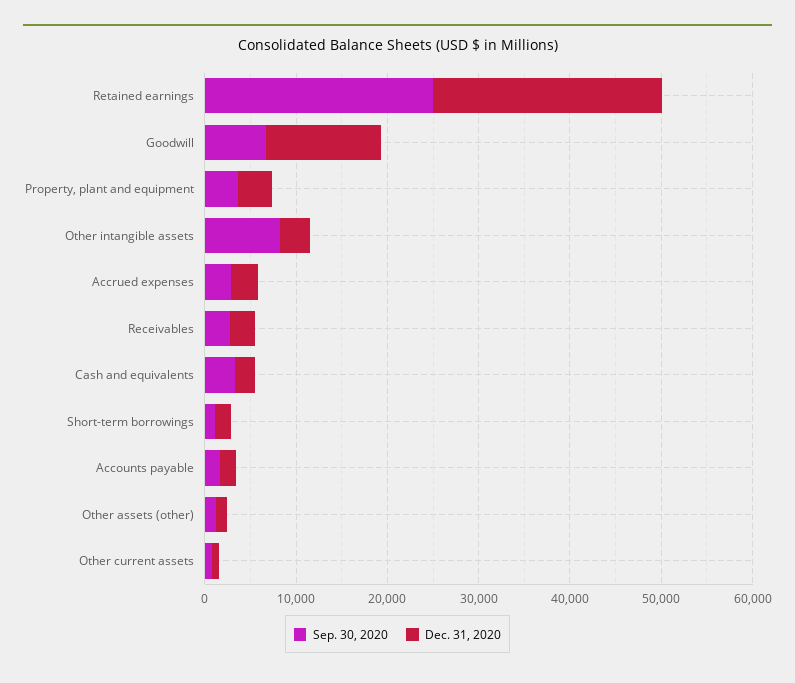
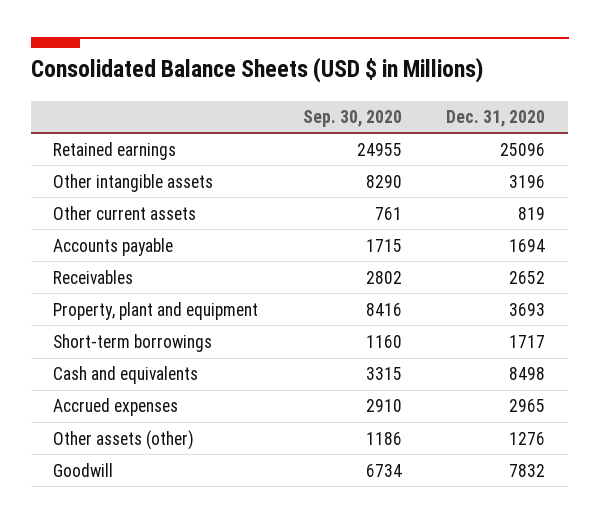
Dec. 31, 2020, Goodwill: 12000 -> 7832
Sep. 30, 2020, Property, plant and equipment: 4000 -> 8416
Dec. 31, 2020, Cash and equivalents: 2000 -> 8498

